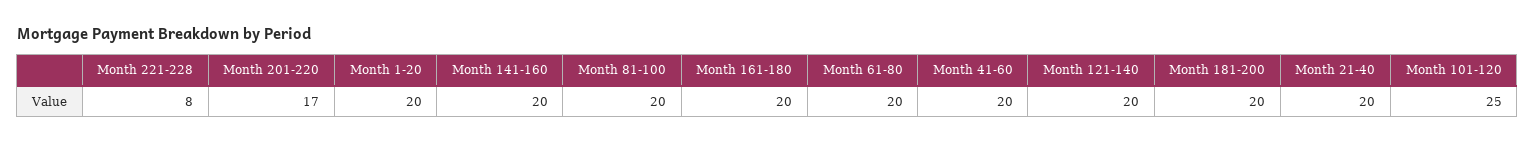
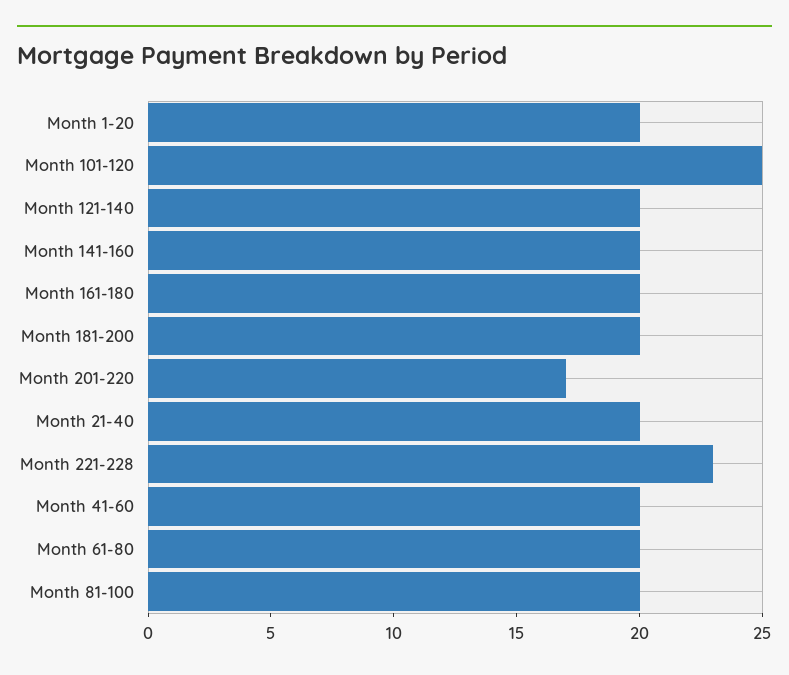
Month 221-228: 8 -> 23

